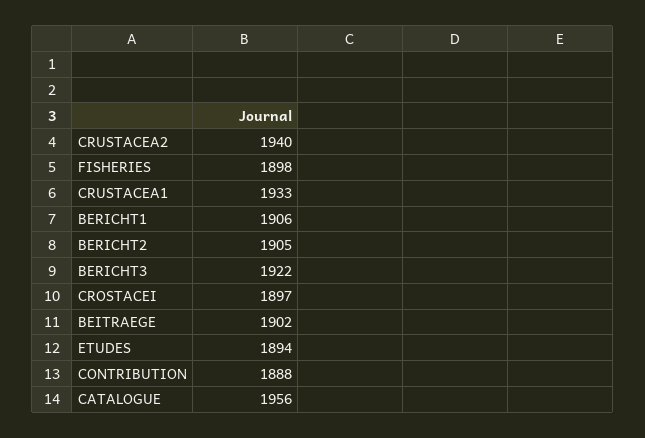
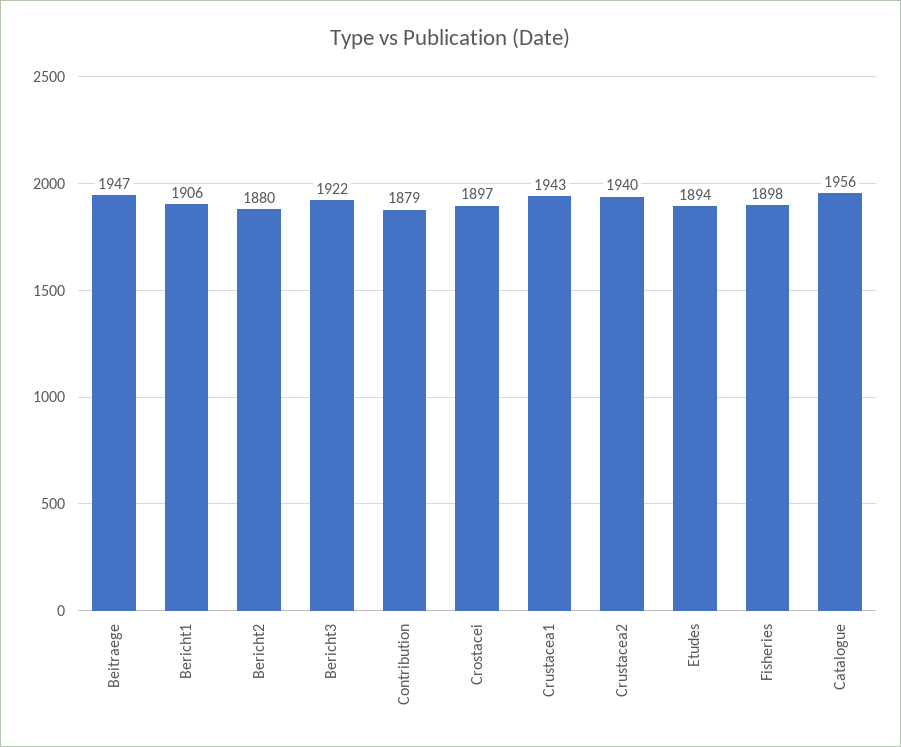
CRUSTACEA1: 1933 -> 1943
BERICHT2: 1905 -> 1880
BEITRAEGE: 1902 -> 1947
CONTRIBUTION: 1888 -> 1879

